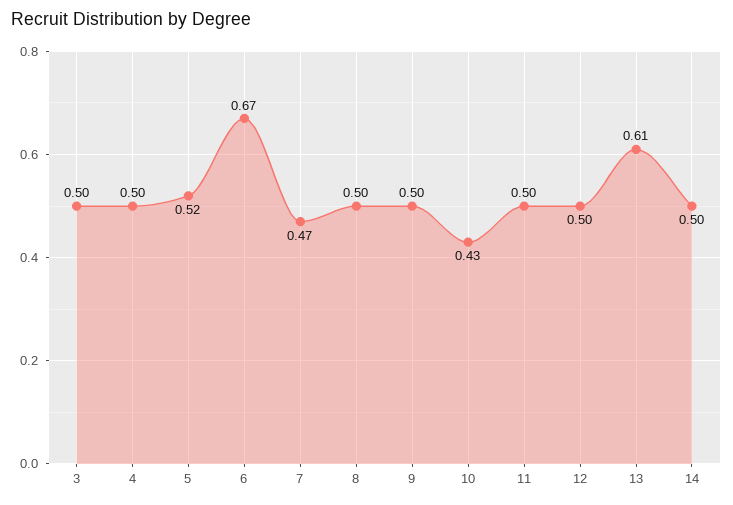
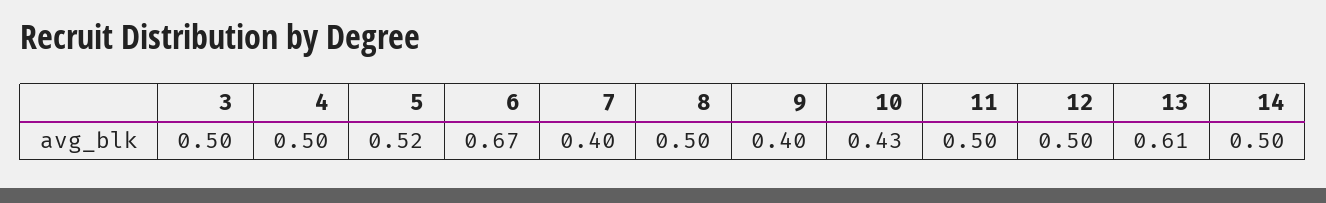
7: 0.47 -> 0.4
9: 0.5 -> 0.4

